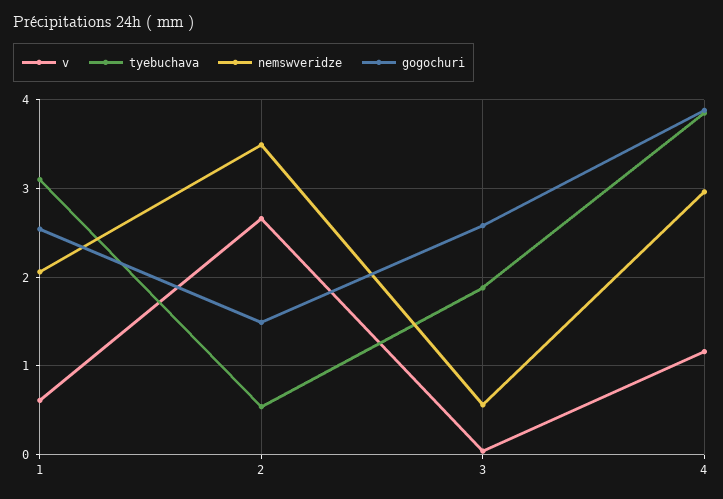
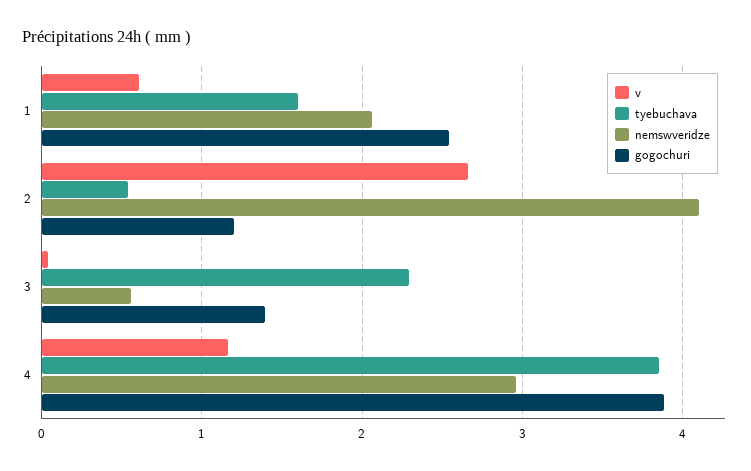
tyebuchava, 1: 3.1 -> 1.6
nemswveridze, 2: 3.5 -> 4.1
gogochuri, 2: 1.5 -> 1.2
tyebuchava, 3: 1.9 -> 2.3
gogochuri, 3: 2.6 -> 1.4

